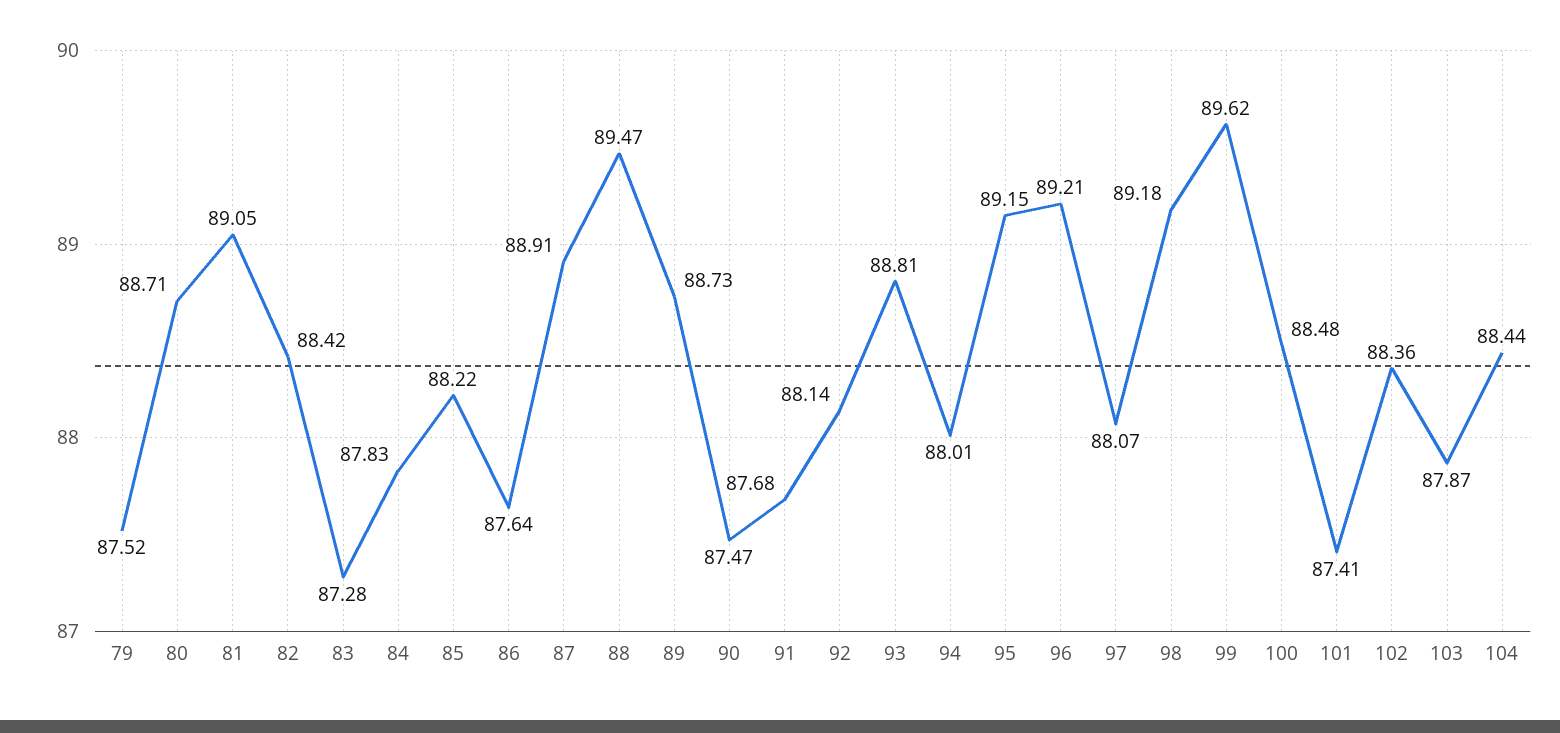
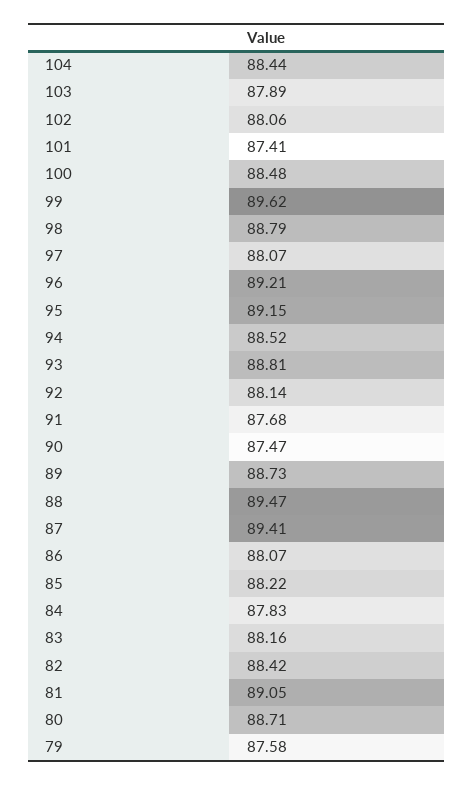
79: 87.52 -> 87.58
83: 87.28 -> 88.16
86: 87.64 -> 88.07
87: 88.91 -> 89.41
94: 88.01 -> 88.52
98: 89.18 -> 88.79
102: 88.36 -> 88.06
103: 87.87 -> 87.89

